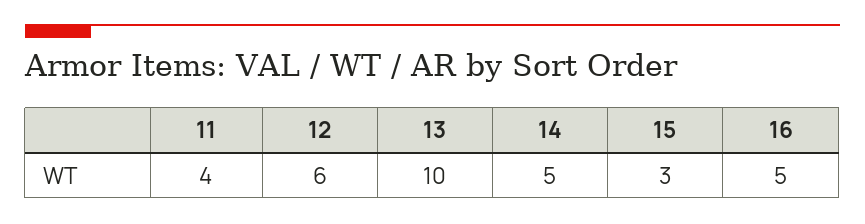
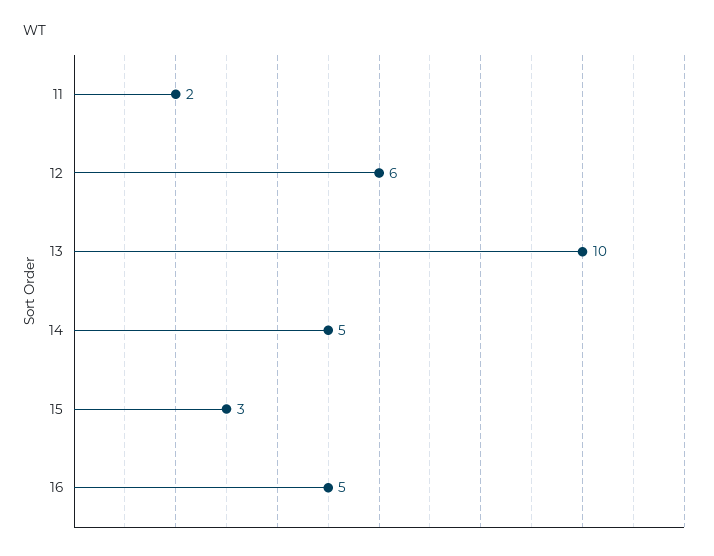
11: 4 -> 2

